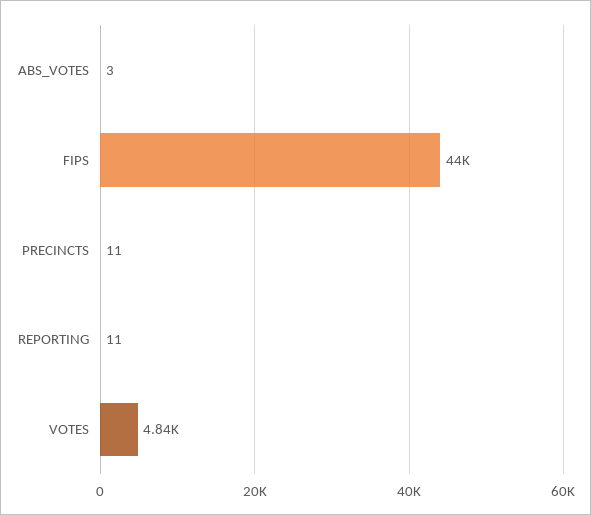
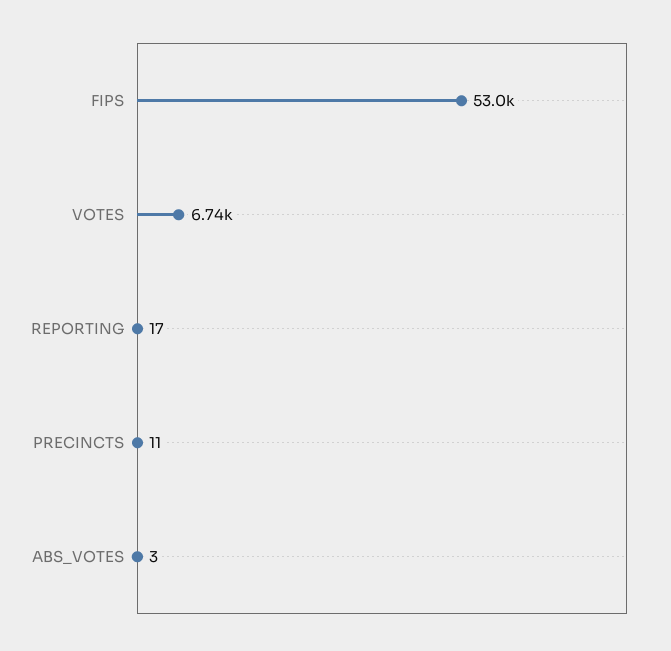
FIPS: 44000 -> 53000
REPORTING: 11 -> 17
VOTES: 4840 -> 6740

